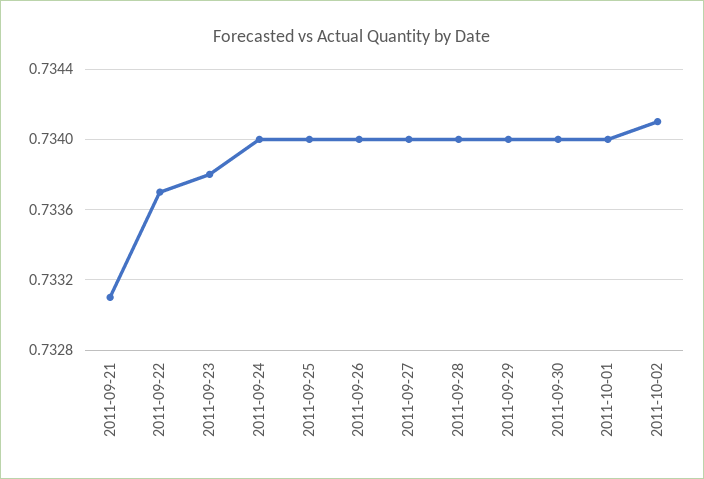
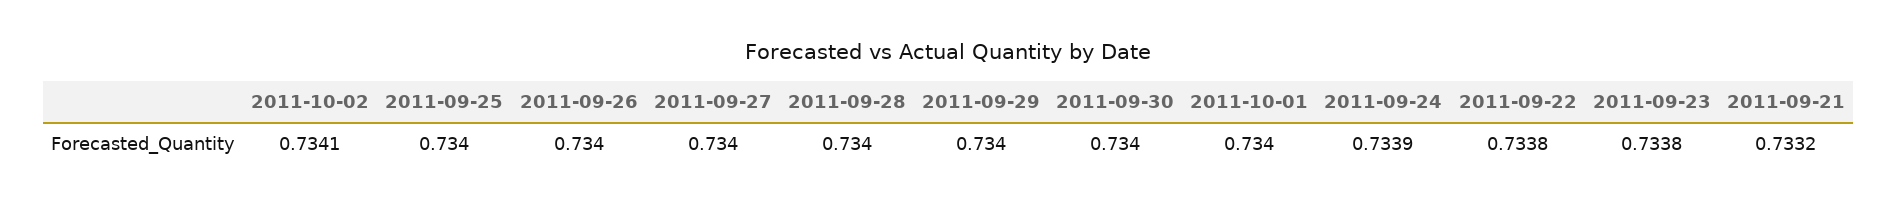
2011-09-21: 0.7331 -> 0.7332
2011-09-22: 0.7337 -> 0.7338
2011-09-24: 0.734 -> 0.7339

